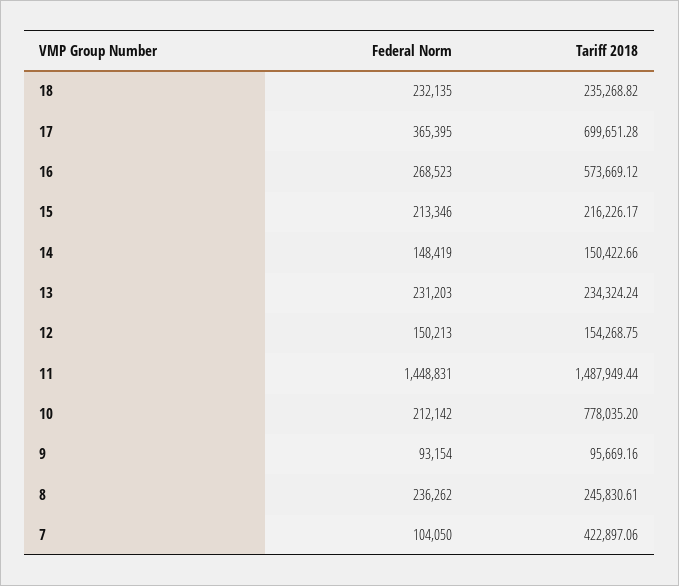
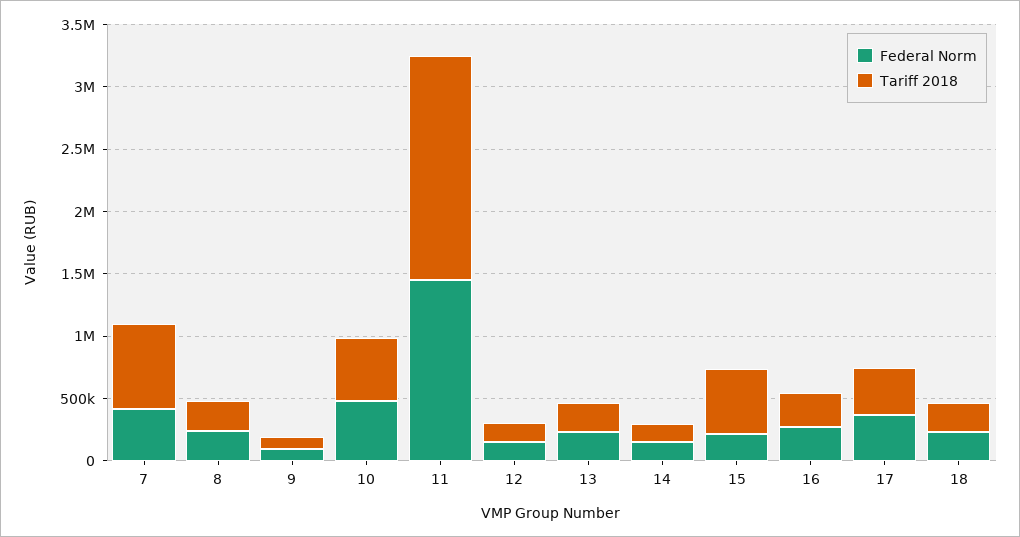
Tariff 2018, 17: 699651.28 -> 400000
Tariff 2018, 16: 573669.12 -> 300000
Tariff 2018, 15: 216226.17 -> 500000
Tariff 2018, 11: 1487949.44 -> 1800000
Federal Norm, 10: 212142 -> 500000
Tariff 2018, 10: 778035.2 -> 500000
Federal Norm, 7: 104050 -> 400000
Tariff 2018, 7: 422897.06 -> 700000

